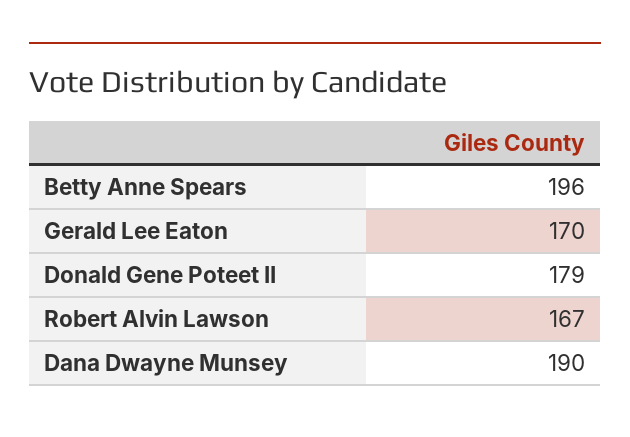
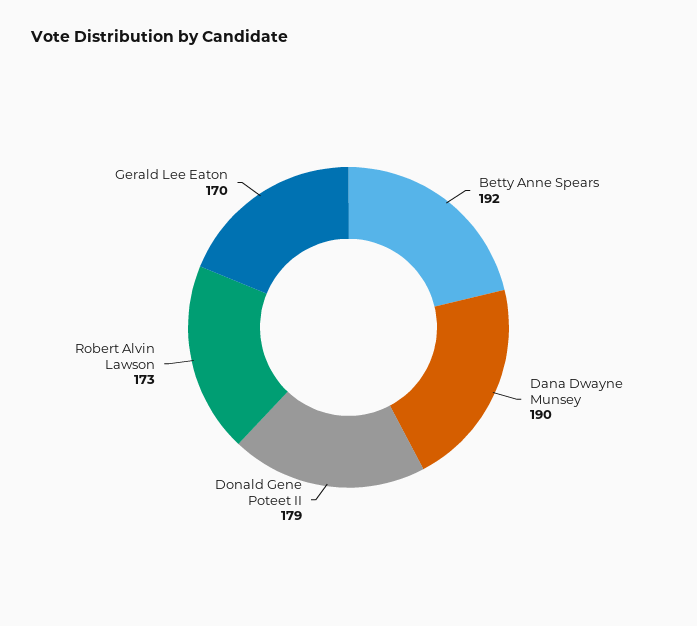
Betty Anne Spears: 196 -> 192
Robert Alvin Lawson: 167 -> 173

